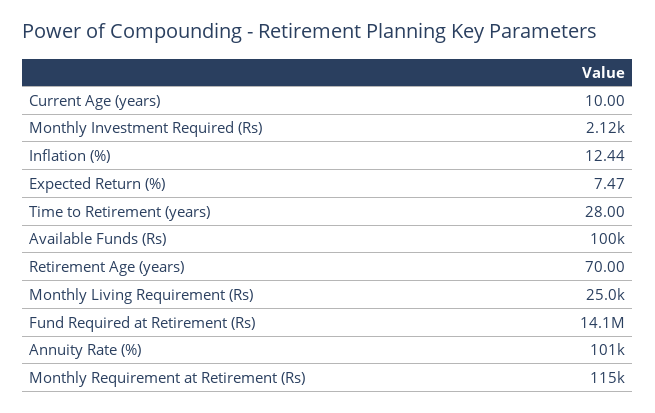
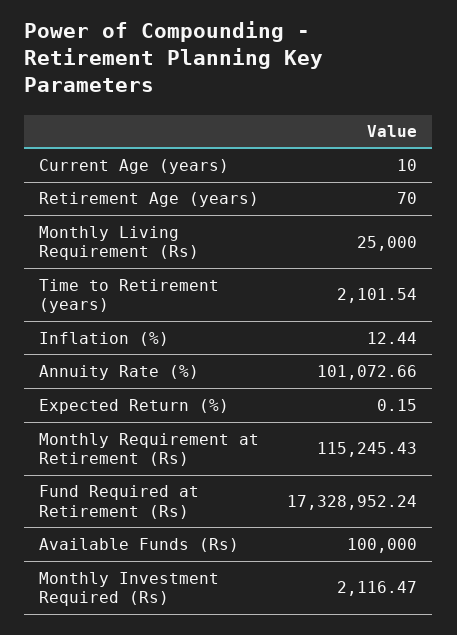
Expected Return (%): 7.47 -> 0.15
Time to Retirement (years): 28 -> 2101.54
Fund Required at Retirement (Rs): 14100000 -> 17328952.24

